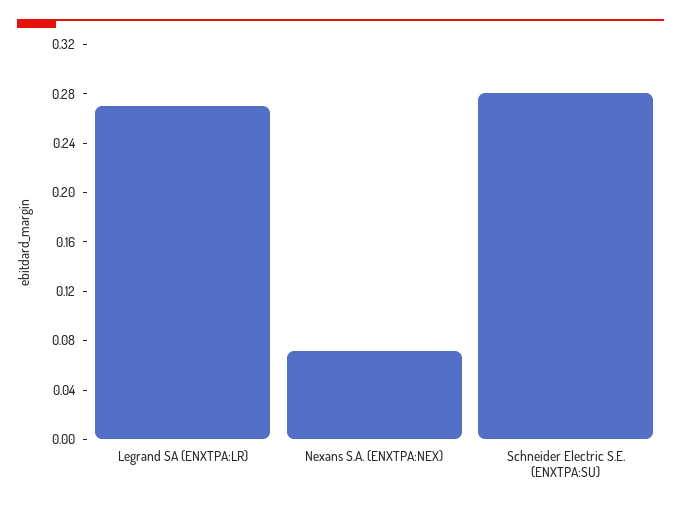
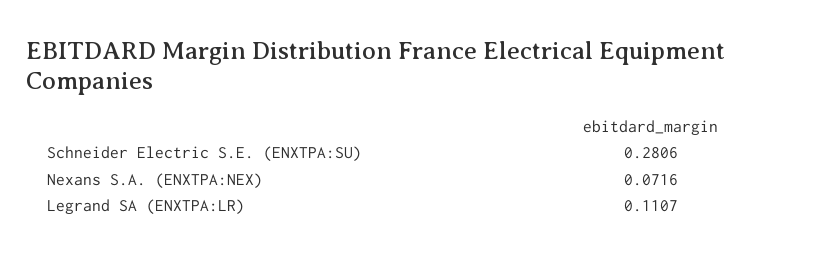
Legrand SA (ENXTPA:LR): 0.27 -> 0.1107

